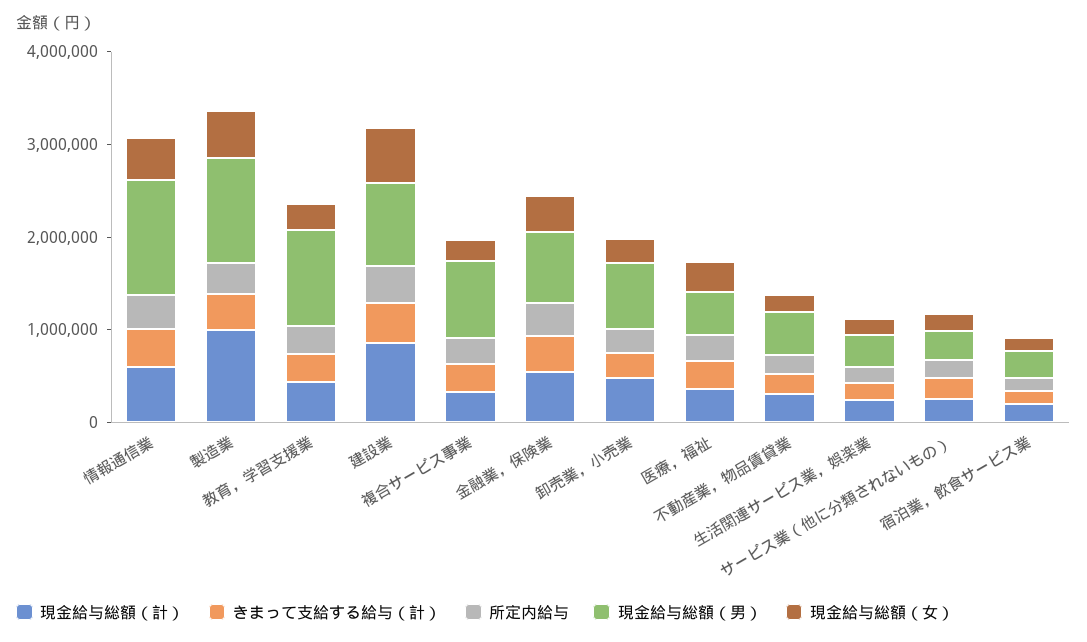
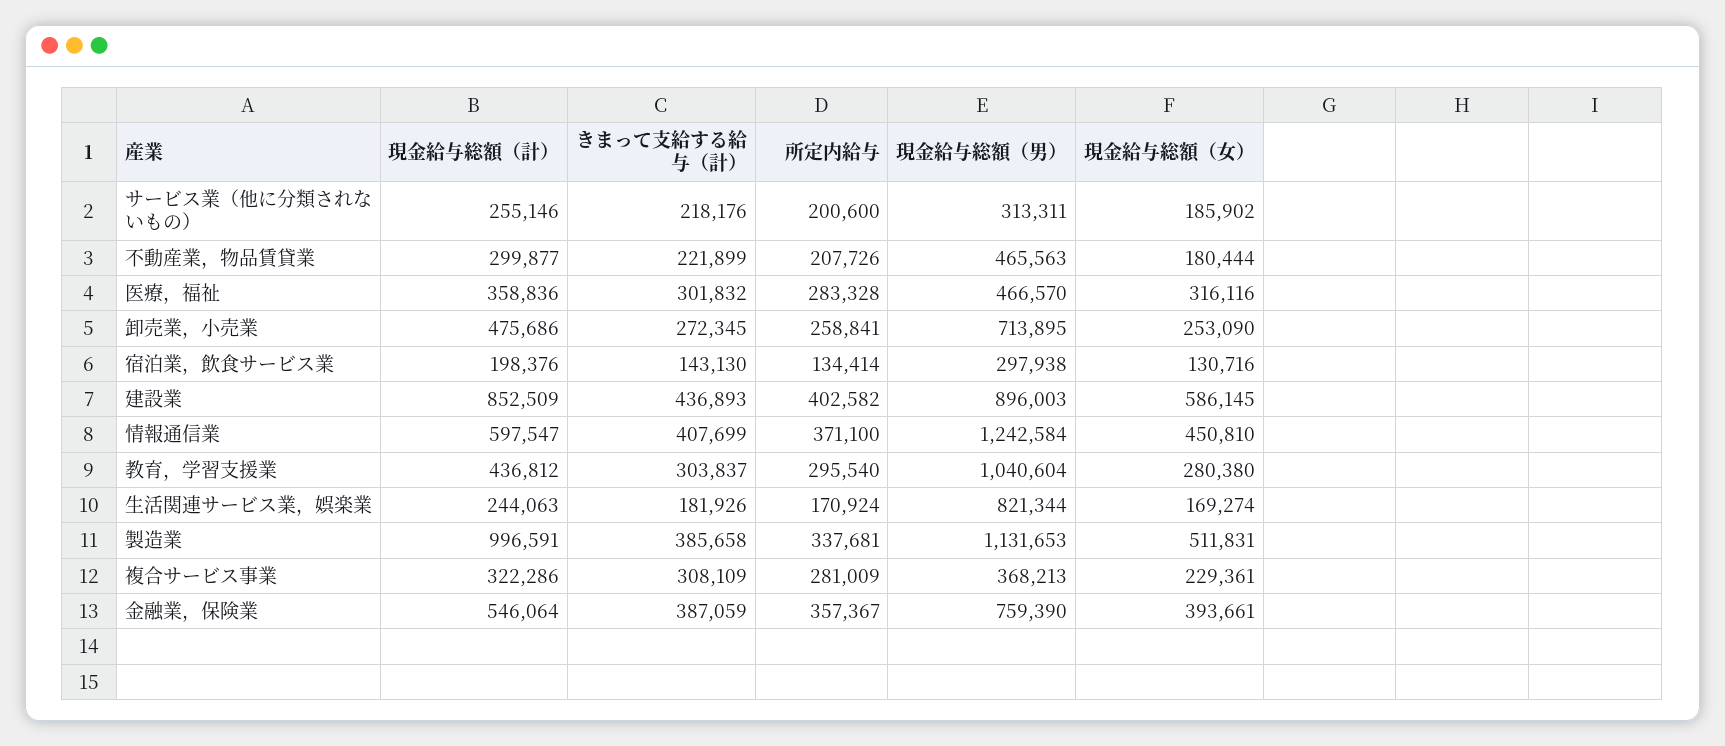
現金給与総額（男）, 複合サービス事業: 800000 -> 368213
現金給与総額（男）, 生活関連サービス業，娯楽業: 400000 -> 821344

